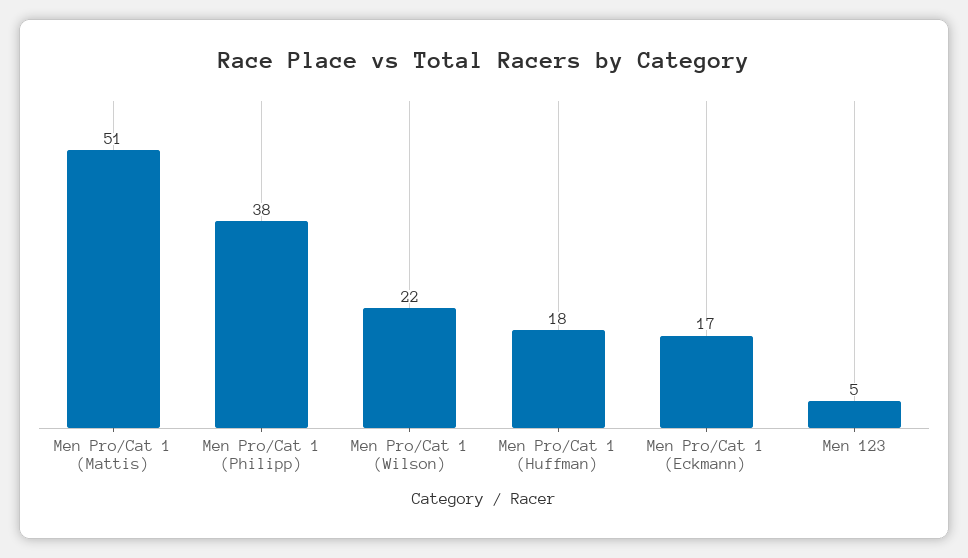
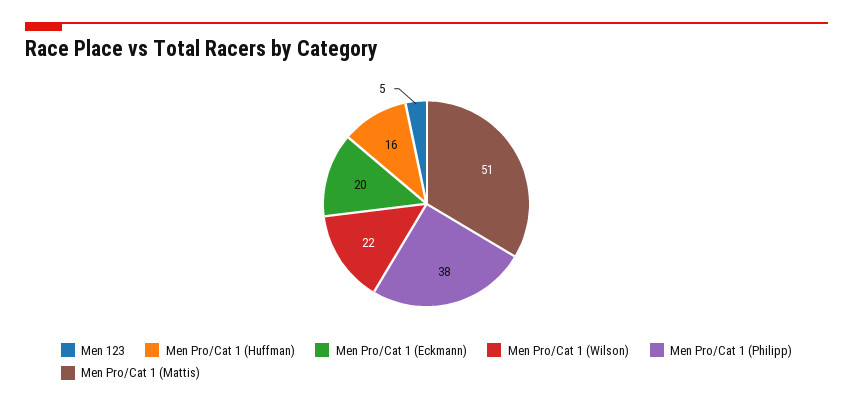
Men Pro/Cat 1 (Huffman): 18 -> 16
Men Pro/Cat 1 (Eckmann): 17 -> 20

